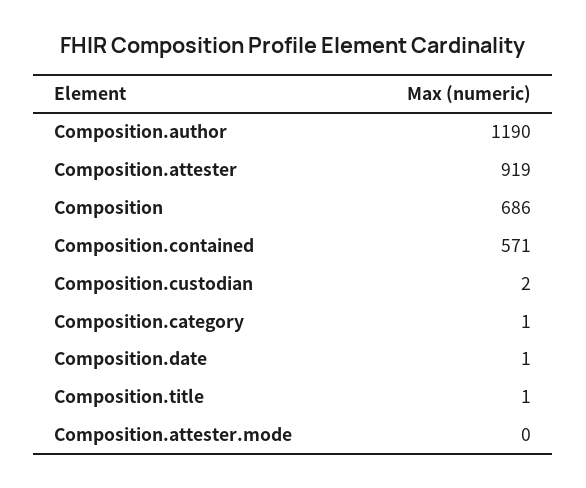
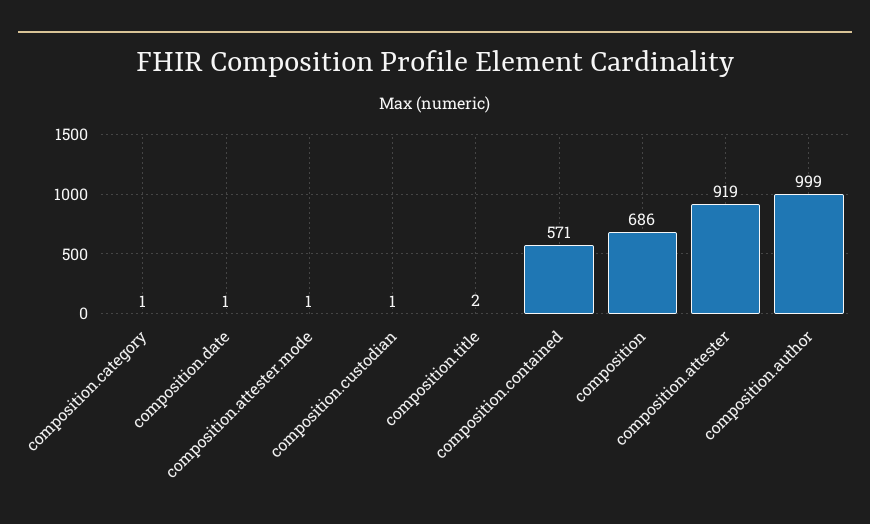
Composition.author: 1190 -> 999
Composition.custodian: 2 -> 1
Composition.title: 1 -> 2
Composition.attester.mode: 0 -> 1

